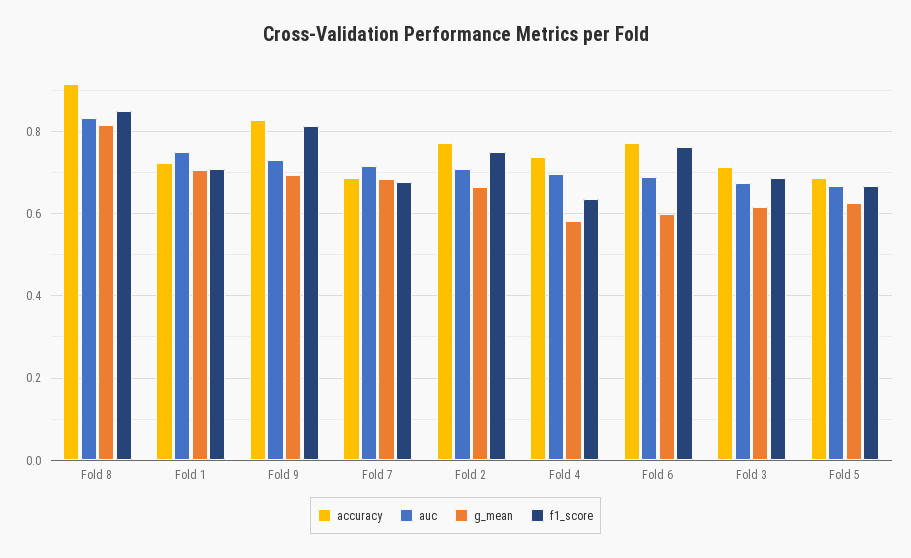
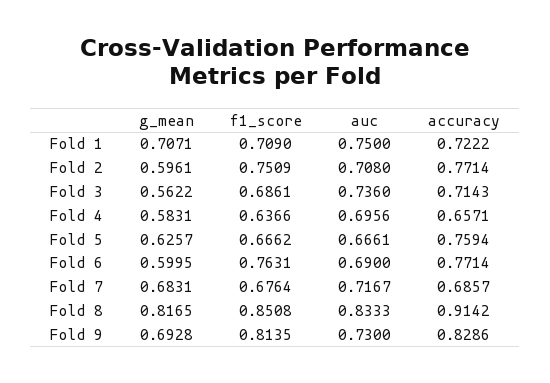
g_mean, Fold 2: 0.66 -> 0.5961
accuracy, Fold 4: 0.74 -> 0.6571
auc, Fold 3: 0.68 -> 0.736
g_mean, Fold 3: 0.62 -> 0.5622
accuracy, Fold 5: 0.68 -> 0.7594

